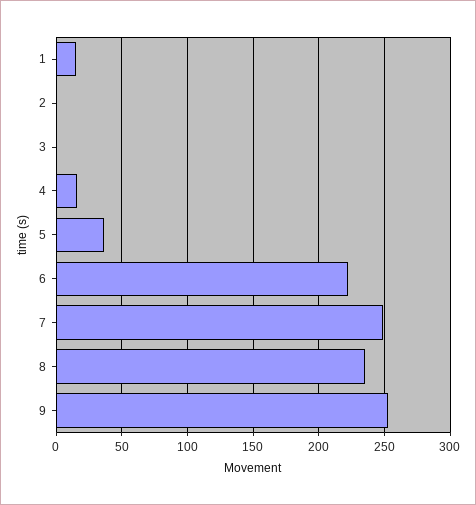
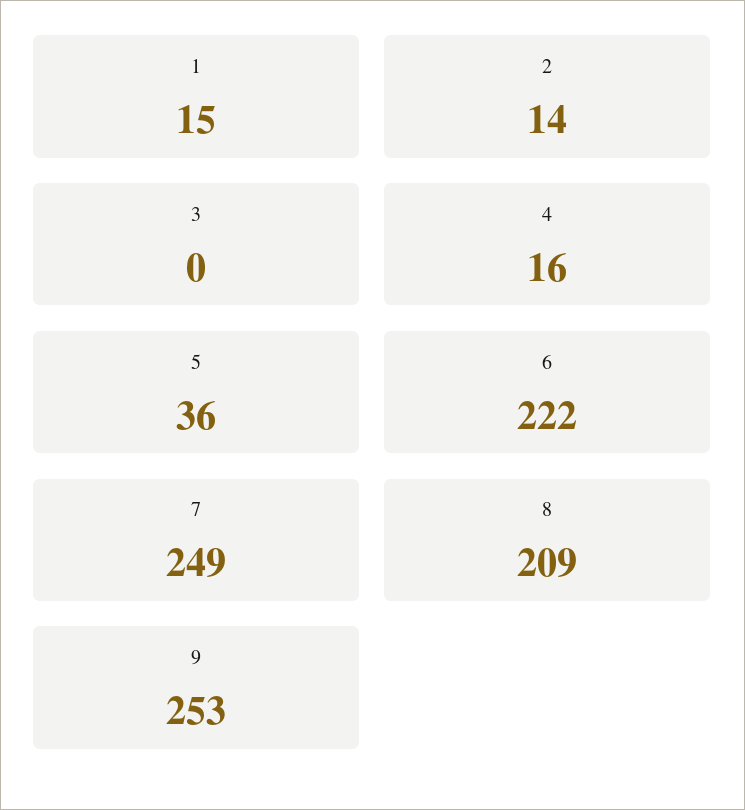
2: 0 -> 14
8: 235 -> 209

